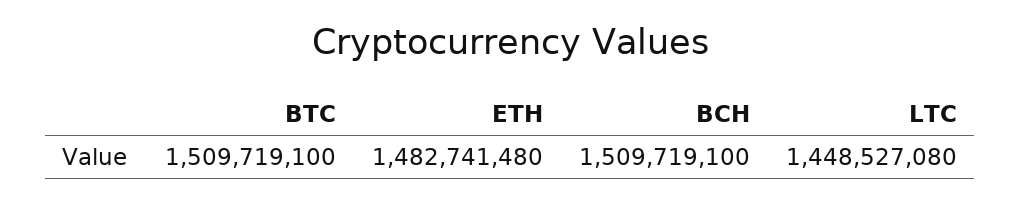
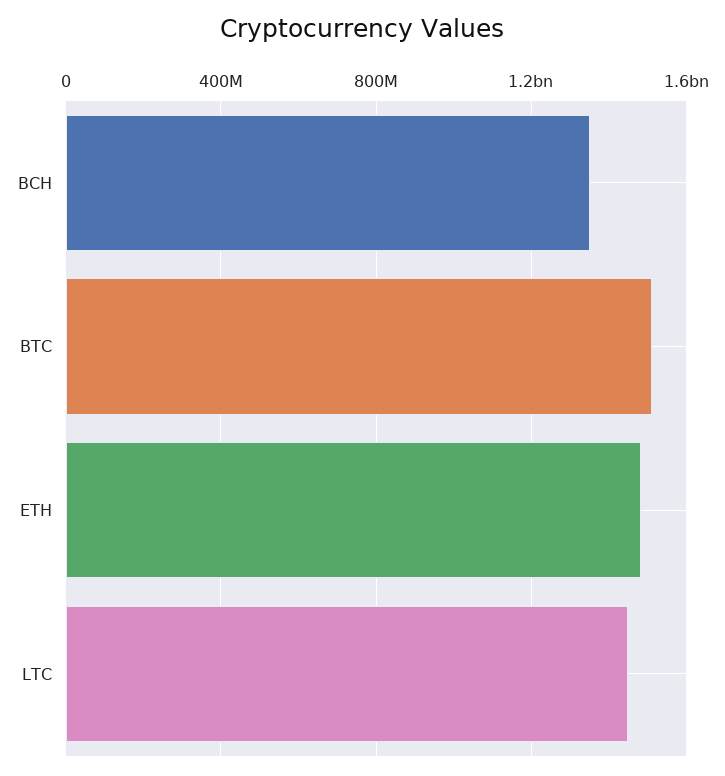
BCH: 1509719100 -> 1350000000

